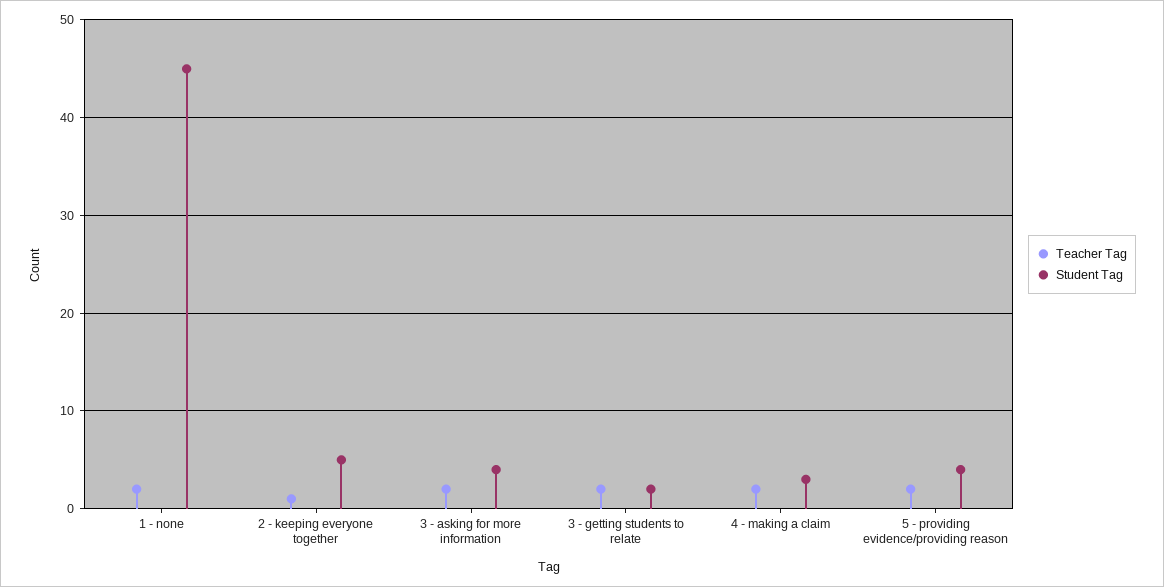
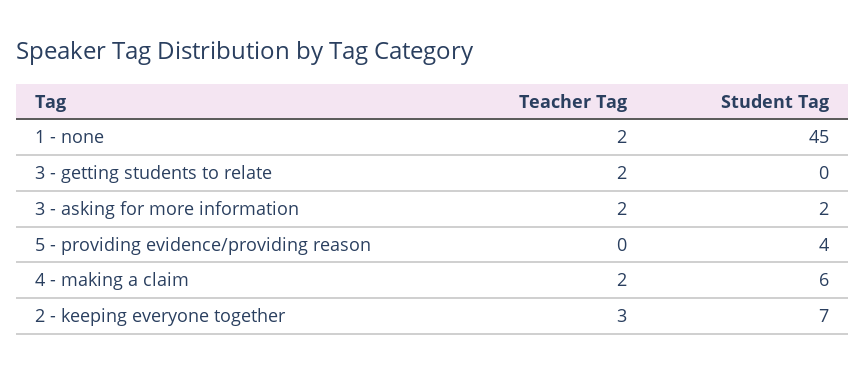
Teacher Tag, 2 - keeping everyone together: 1 -> 3
Student Tag, 2 - keeping everyone together: 5 -> 7
Student Tag, 3 - asking for more information: 4 -> 2
Student Tag, 3 - getting students to relate: 2 -> 0
Student Tag, 4 - making a claim: 3 -> 6
Teacher Tag, 5 - providing evidence/providing reason: 2 -> 0

